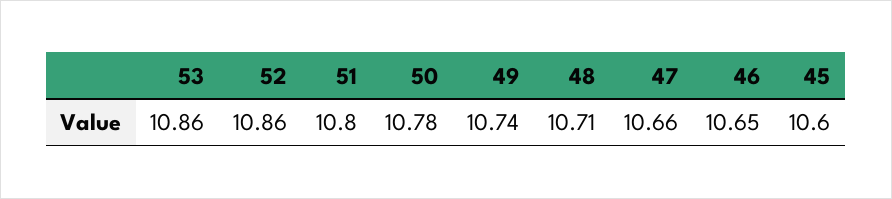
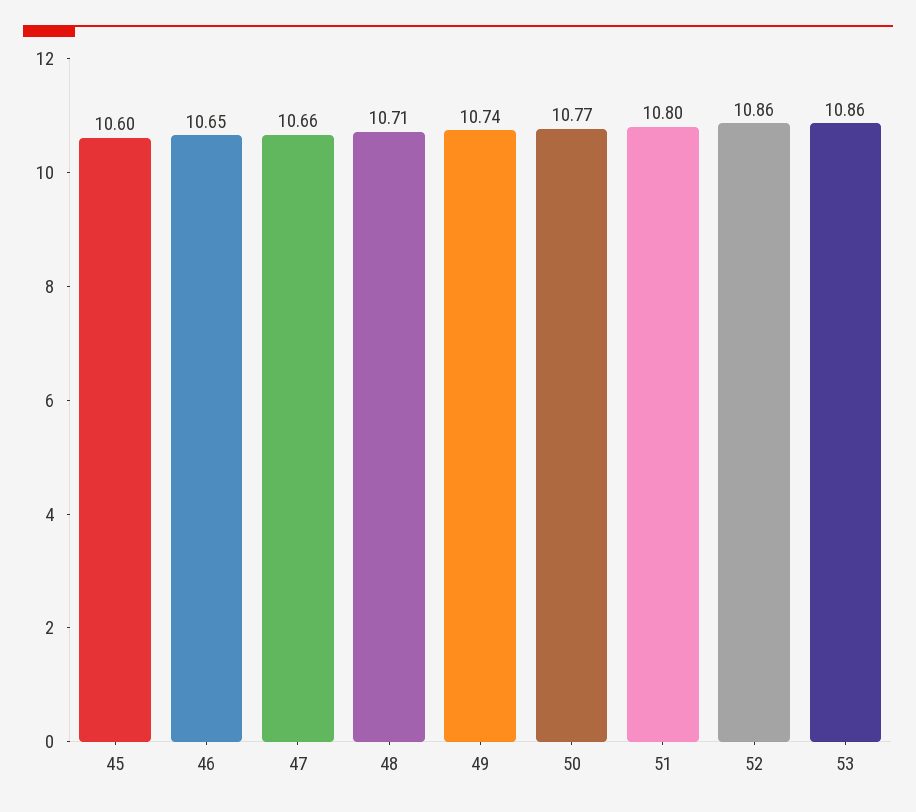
50: 10.78 -> 10.77

